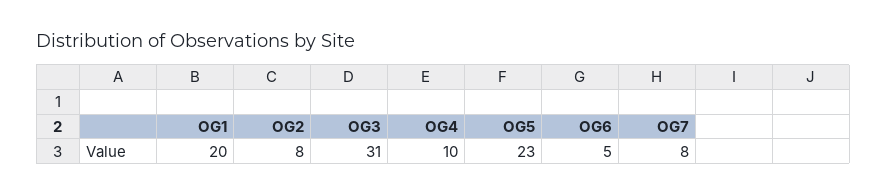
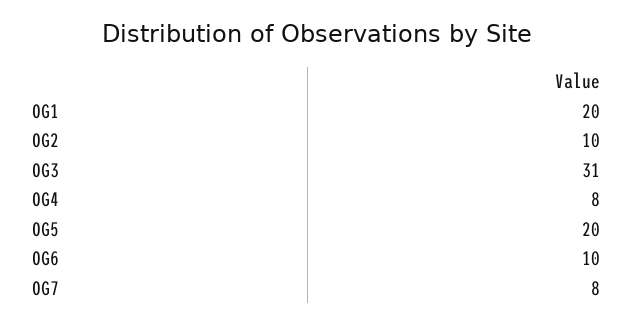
OG2: 8 -> 10
OG4: 10 -> 8
OG5: 23 -> 20
OG6: 5 -> 10

